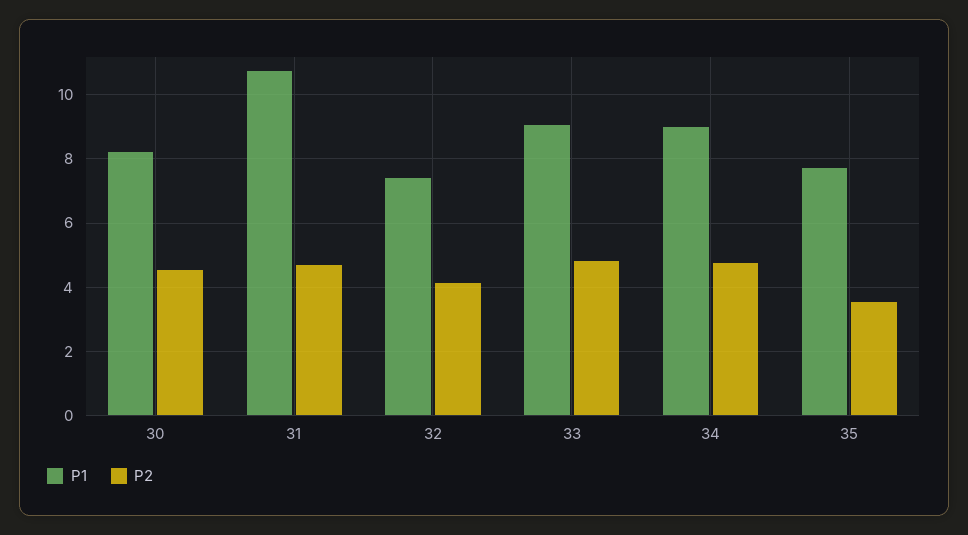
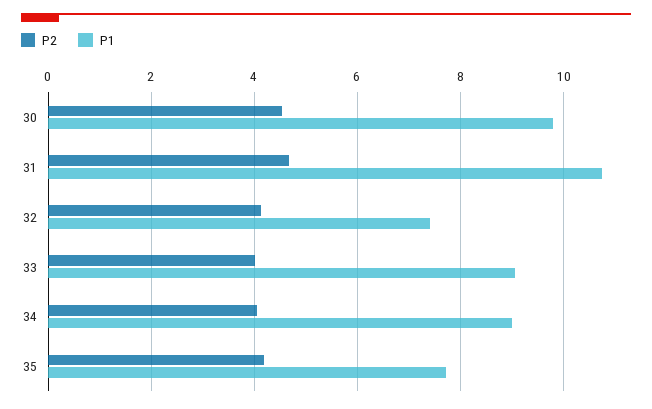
P1, 30: 8.2 -> 9.8
P2, 33: 4.8 -> 4
P2, 34: 4.8 -> 4
P2, 35: 3.6 -> 4.2

